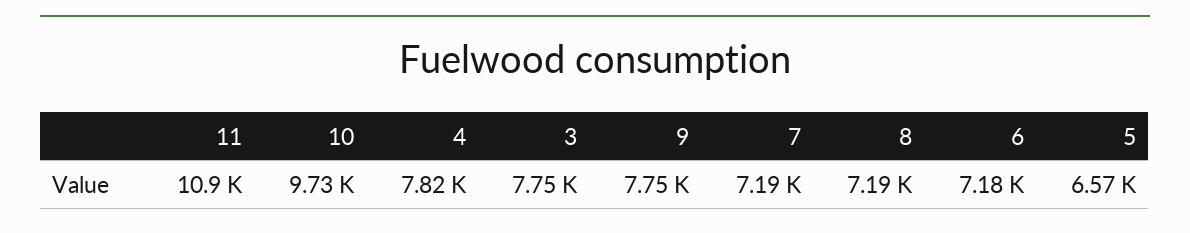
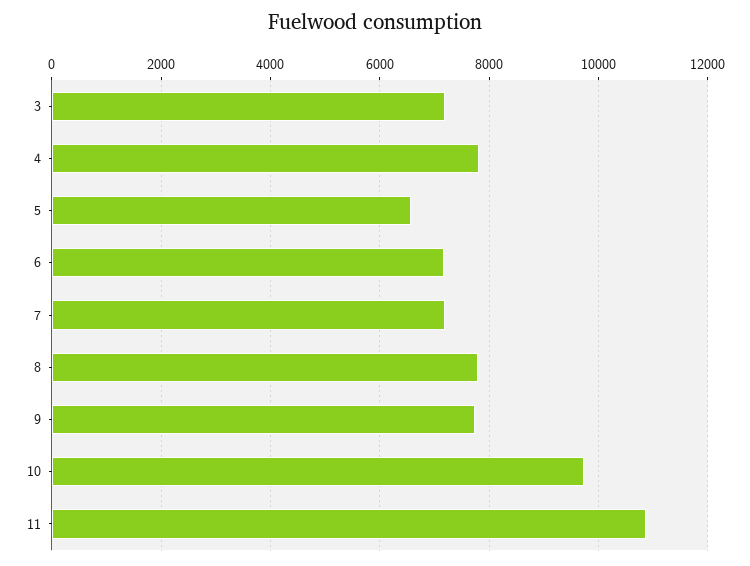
3: 7750 -> 7200
8: 7190 -> 7800

